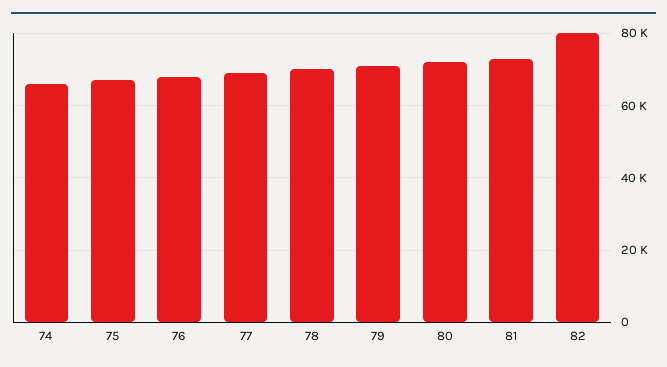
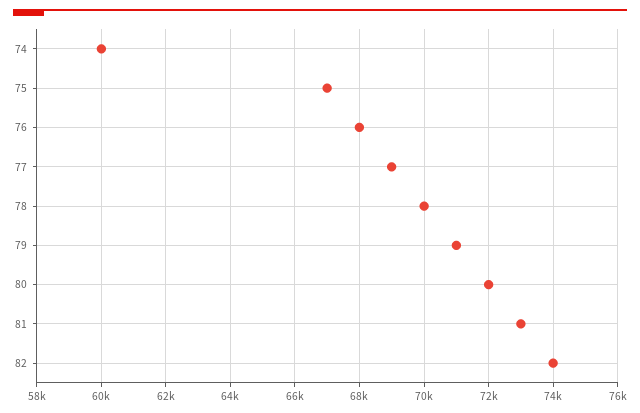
74: 66000 -> 60000
82: 80000 -> 74000

